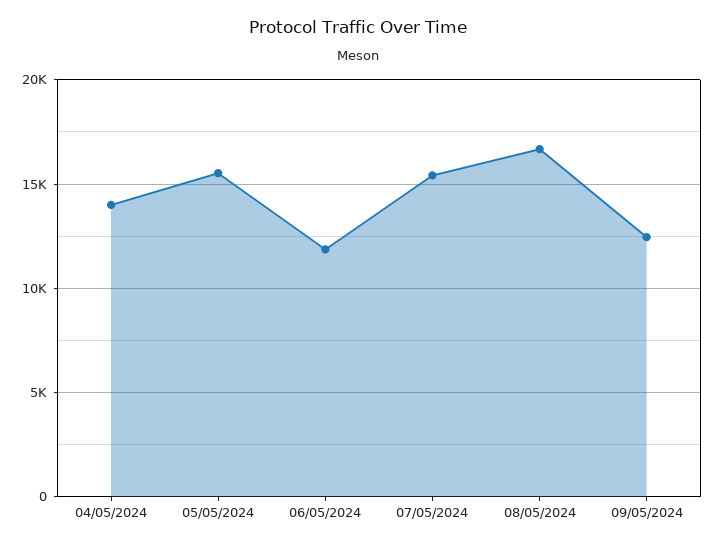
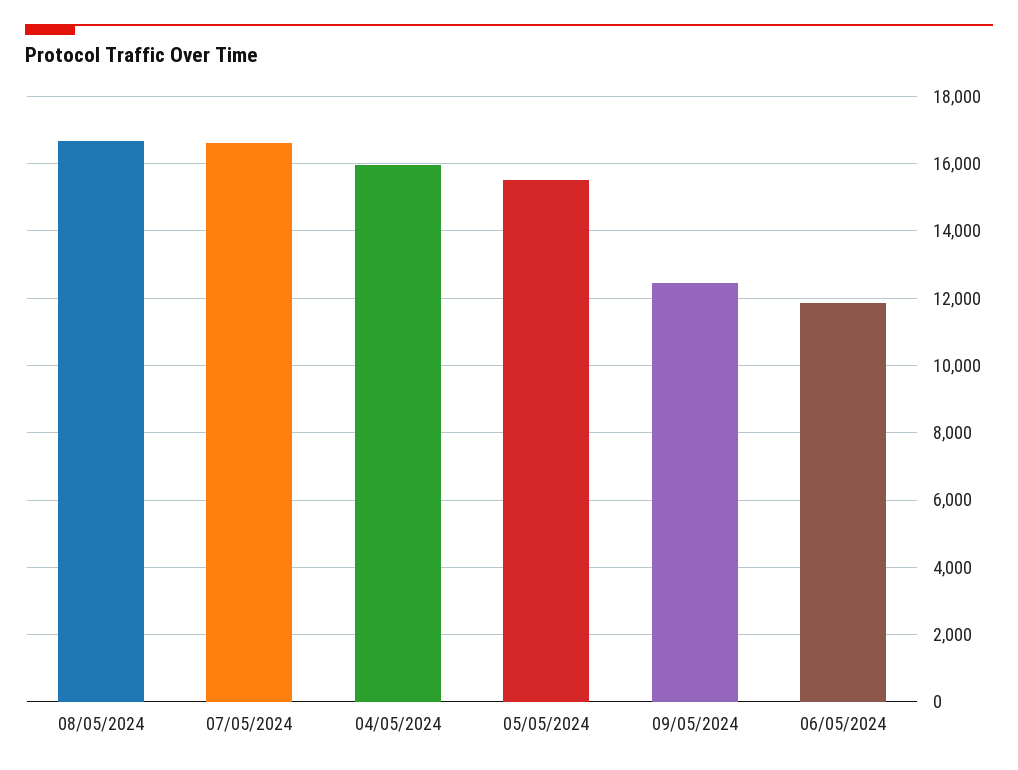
04/05/2024: 14000 -> 16000
07/05/2024: 15500 -> 16600

